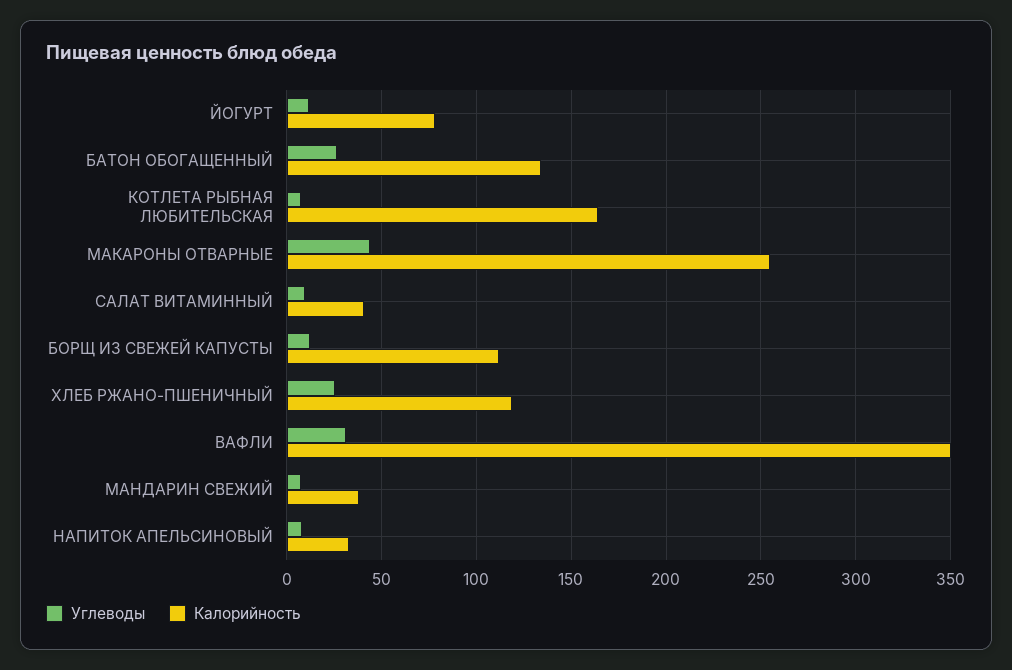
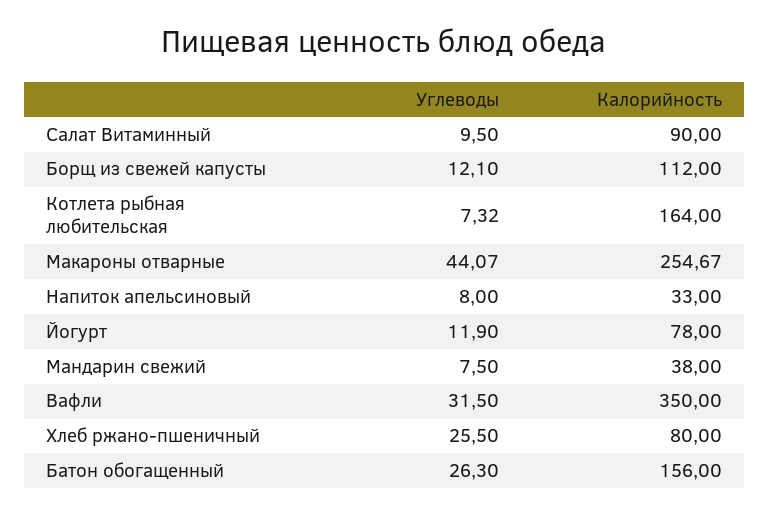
Калорийность, БАТОН ОБОГАЩЕННЫЙ: 135 -> 156
Калорийность, САЛАТ ВИТАМИННЫЙ: 40 -> 90
Калорийность, ХЛЕБ РЖАНО-ПШЕНИЧНЫЙ: 120 -> 80

